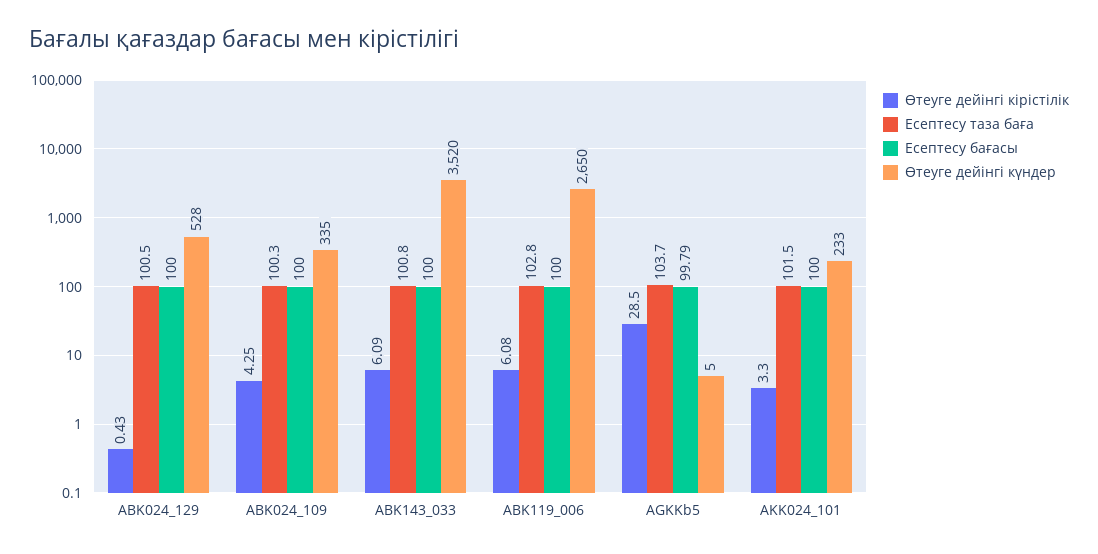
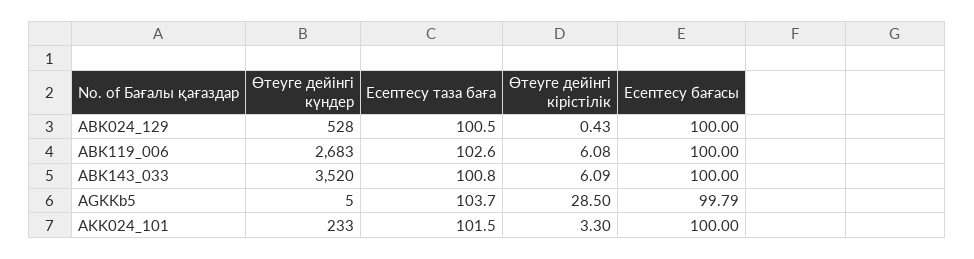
Өтеуге дейінгі кірістілік, ABK024_109: 4.25 -> none
Есептесу таза баға, ABK024_109: 100.3 -> none
Есептесу бағасы, ABK024_109: 100 -> none
Өтеуге дейінгі күндер, ABK024_109: 335 -> none
Есептесу таза баға, ABK119_006: 102.8 -> 102.6
Өтеуге дейінгі күндер, ABK119_006: 2650 -> 2683

